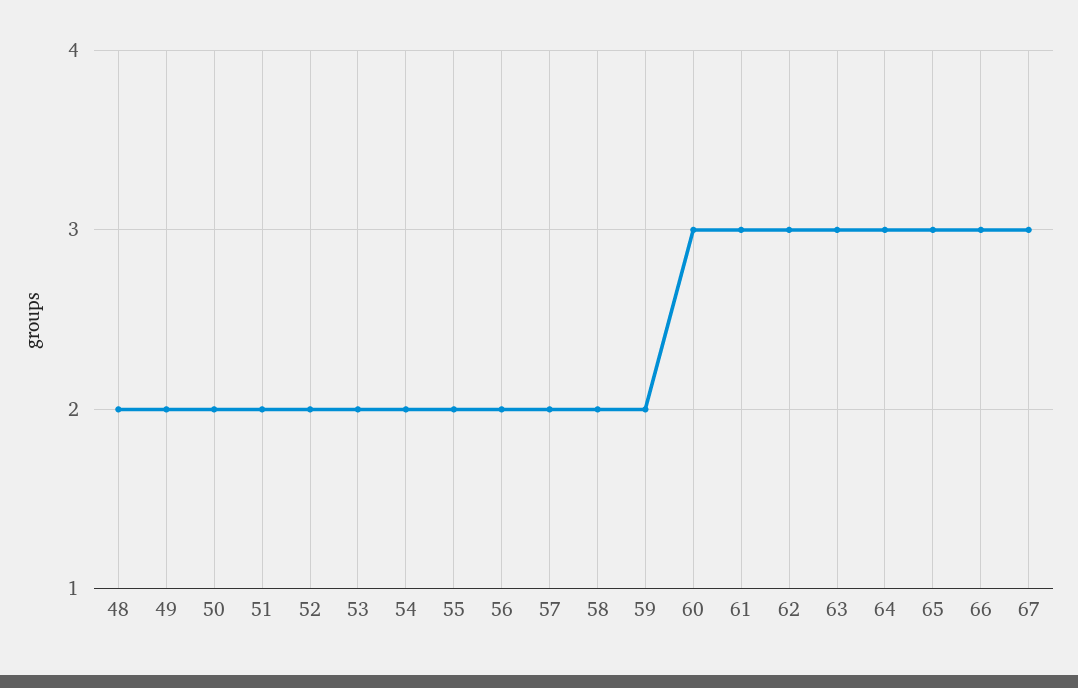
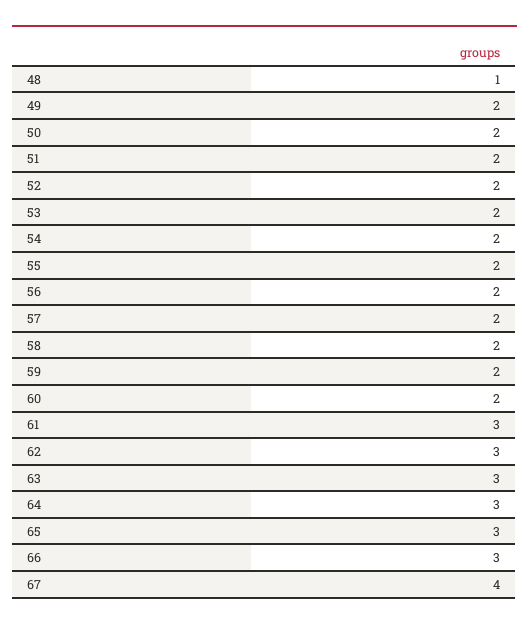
48: 2 -> 1
60: 3 -> 2
67: 3 -> 4

